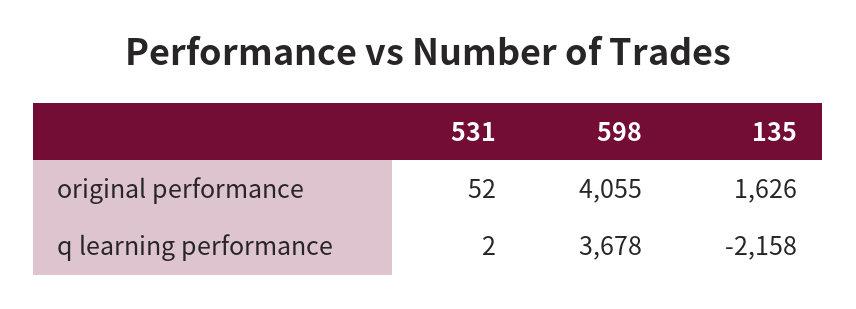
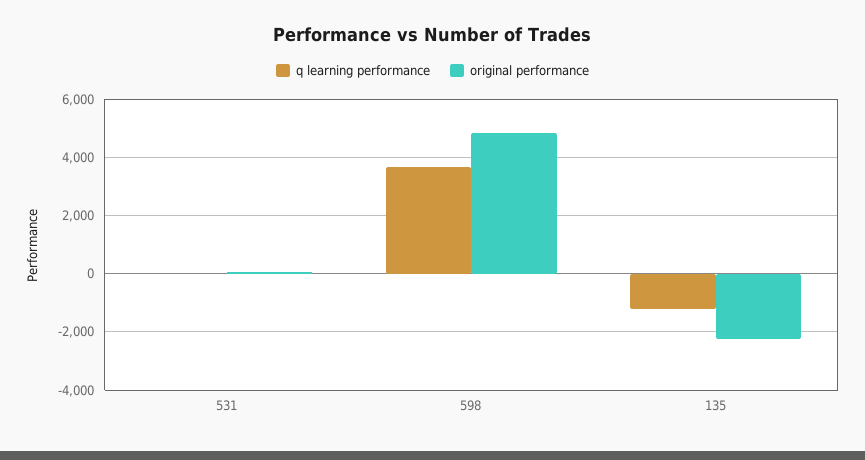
original performance, 598: 4055 -> 4750
original performance, 135: 1626 -> -2250
q learning performance, 135: -2158 -> -1250

